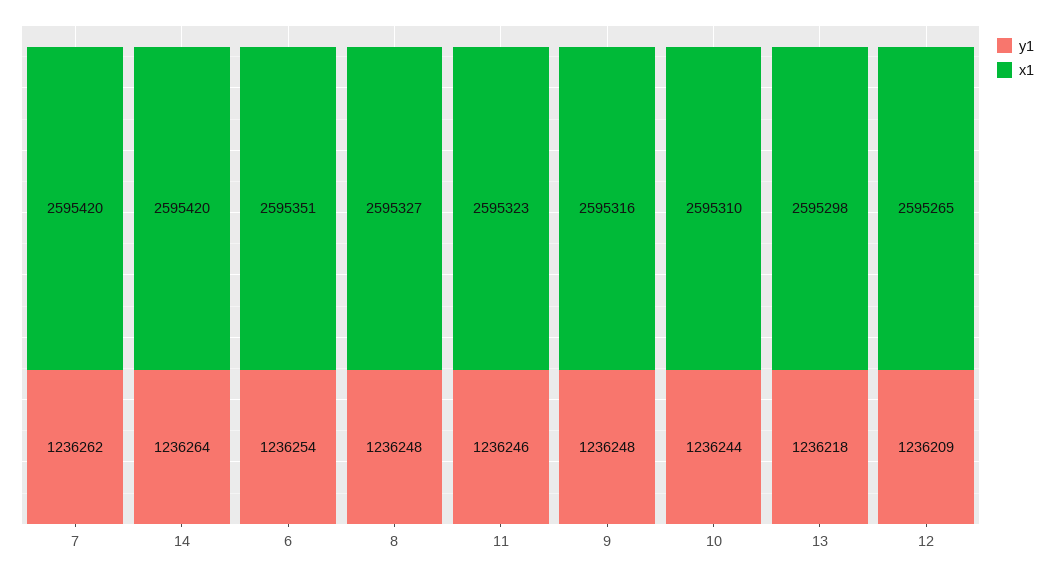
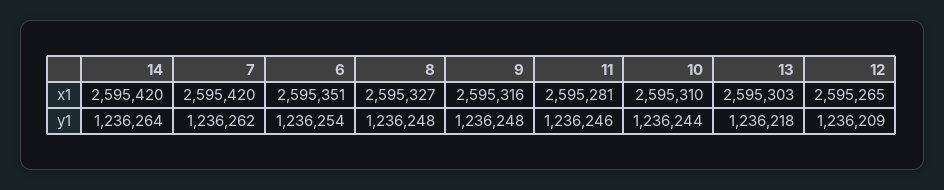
x1, 11: 2595323 -> 2595281
x1, 13: 2595298 -> 2595303

